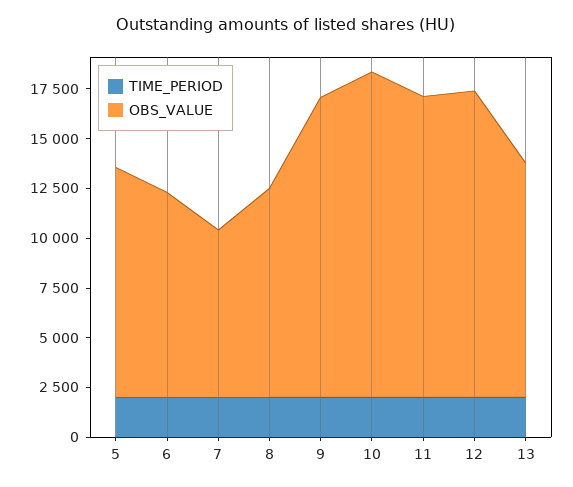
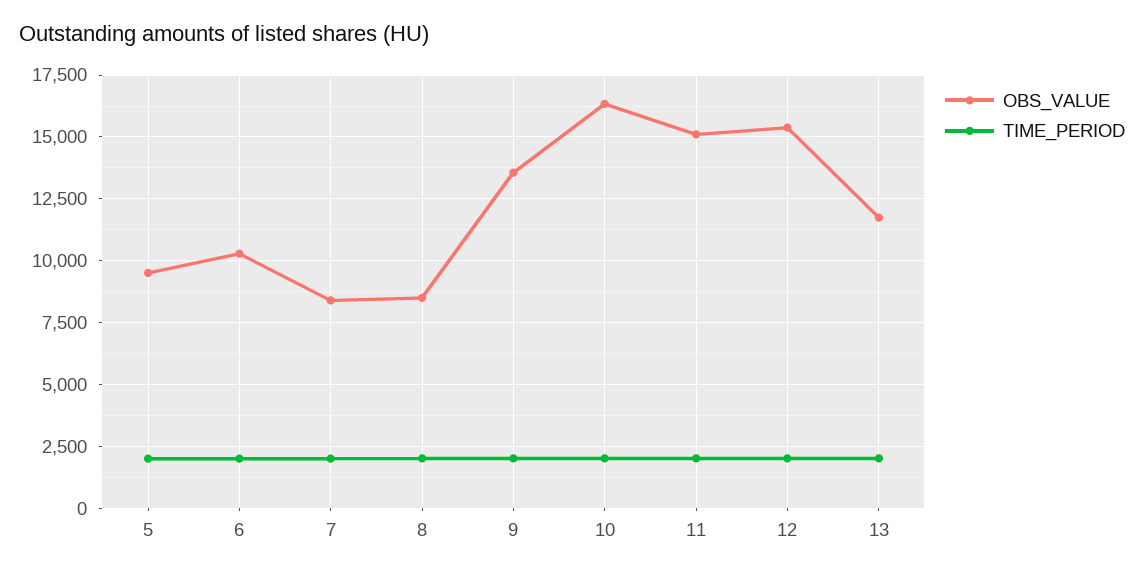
OBS_VALUE, 5: 11500 -> 9500
OBS_VALUE, 8: 10500 -> 8500
OBS_VALUE, 9: 15000 -> 13500

